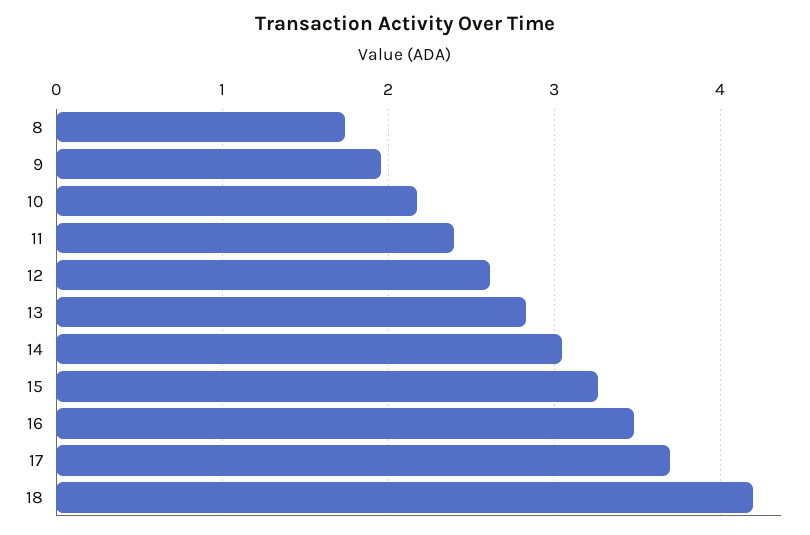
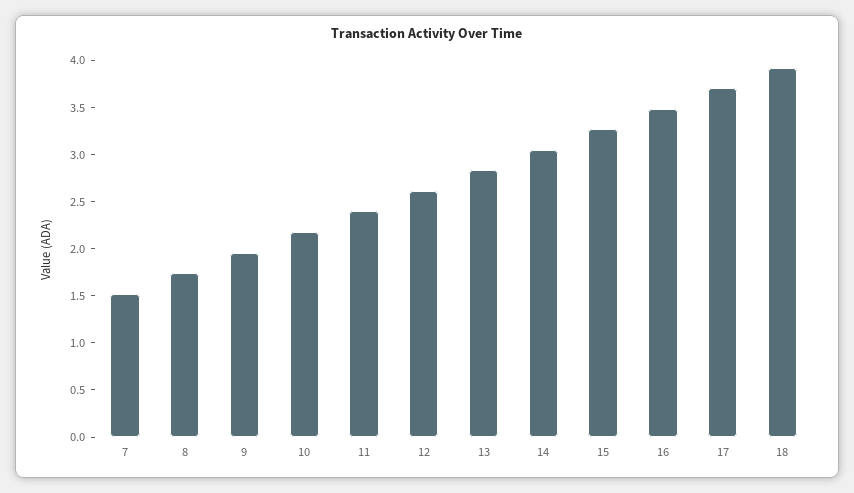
18: 4.2 -> 3.9
7: none -> 1.5

